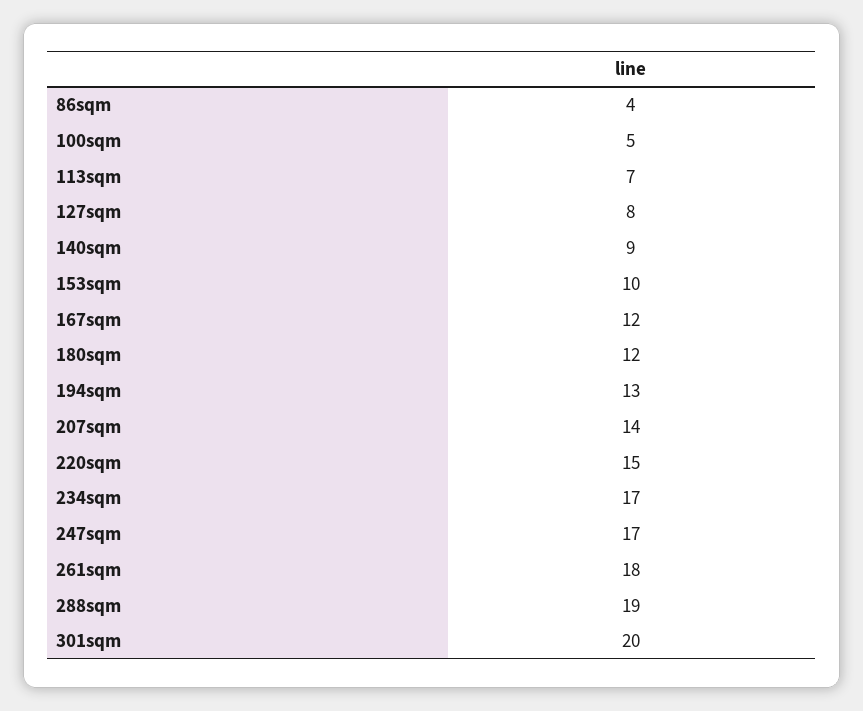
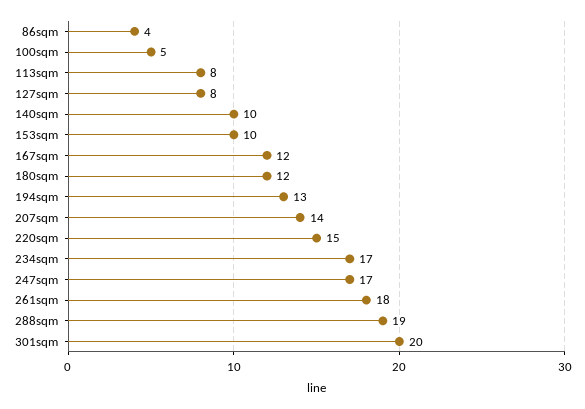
113sqm: 7 -> 8
140sqm: 9 -> 10

